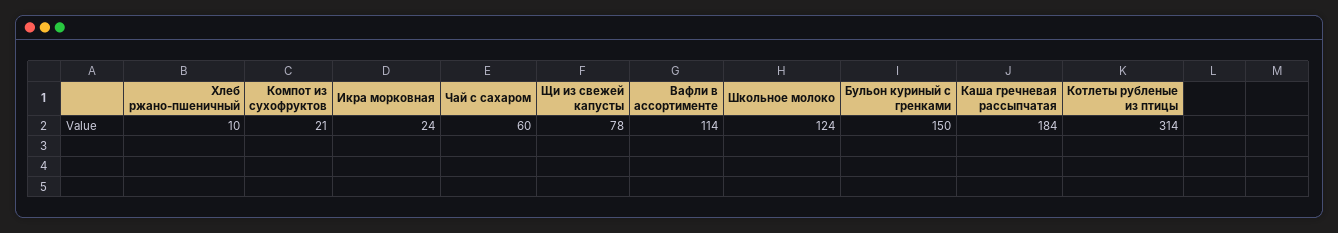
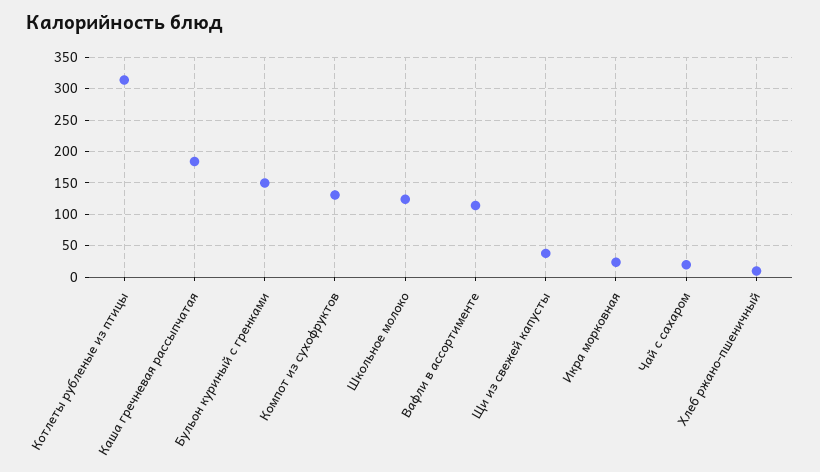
Компот из сухофруктов: 21 -> 130
Чай с сахаром: 60 -> 20
Щи из свежей капусты: 78 -> 40

